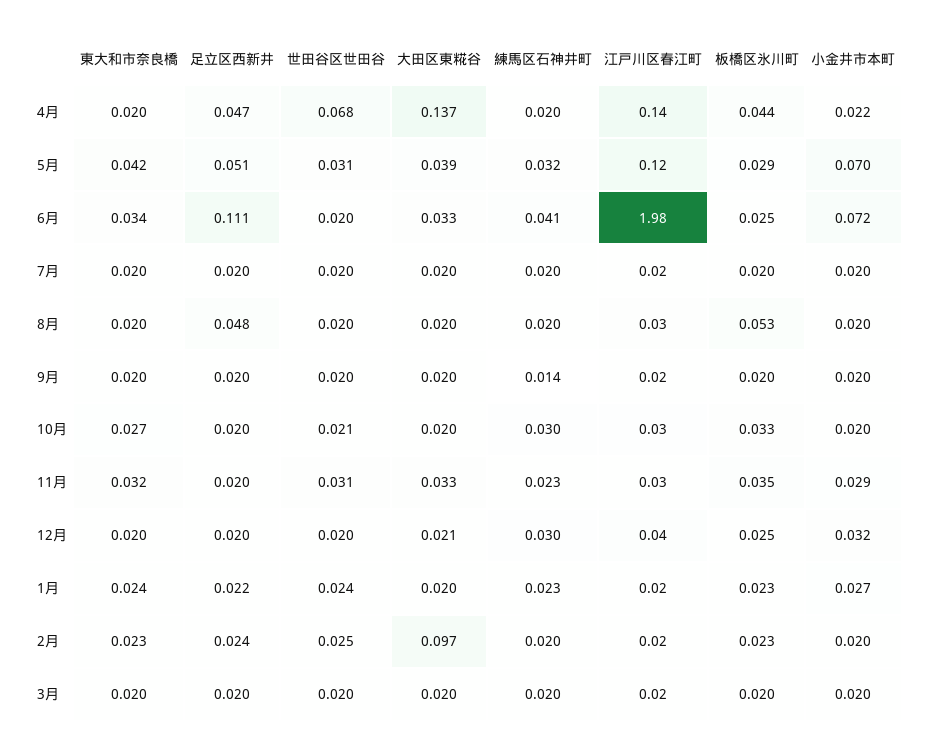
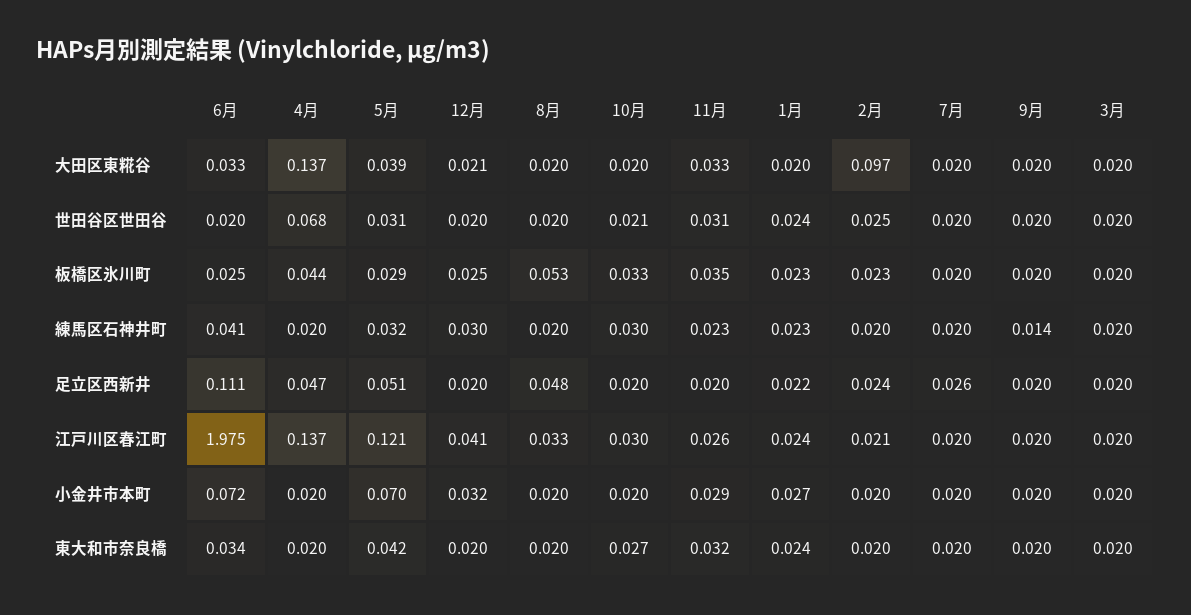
小金井市本町, 4月: 0.022 -> 0.02
足立区西新井, 7月: 0.02 -> 0.026
東大和市奈良橋, 2月: 0.023 -> 0.02

